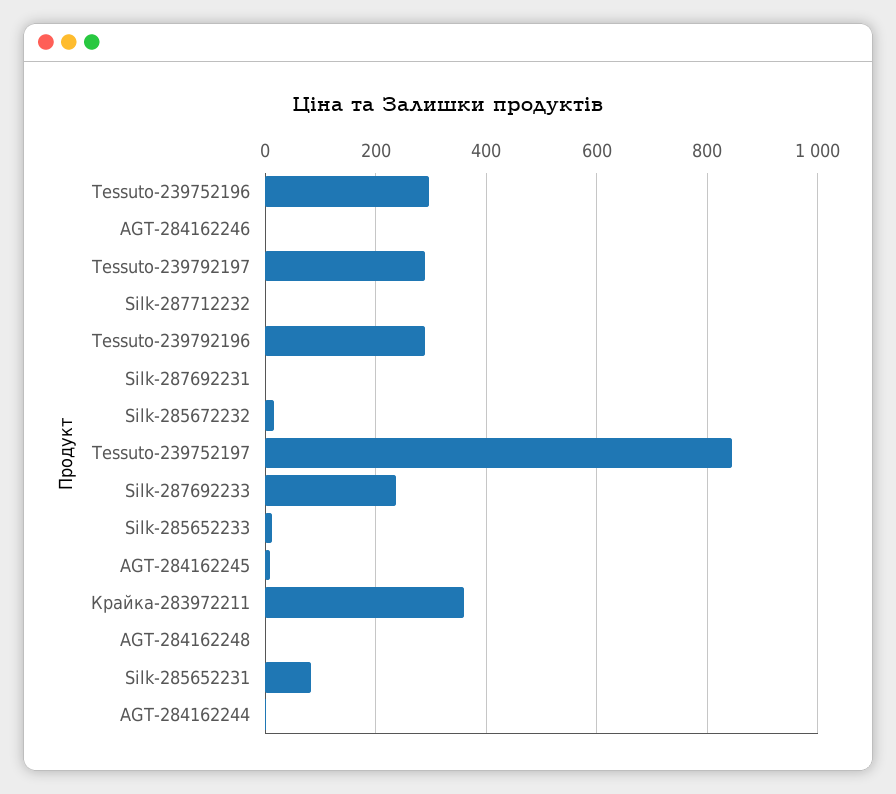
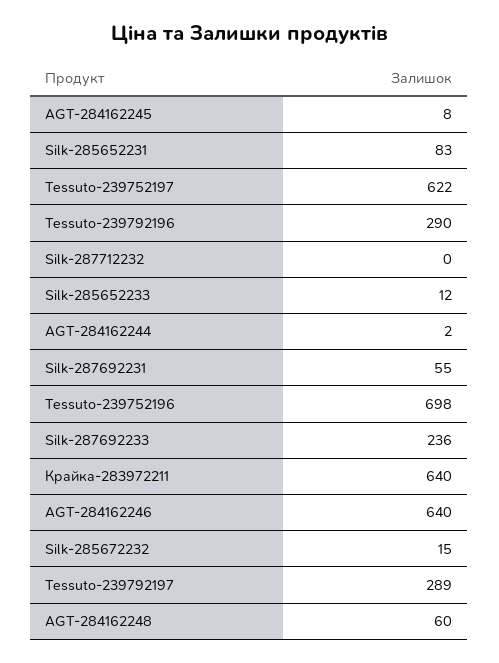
Tessuto-239752196: 300 -> 698
AGT-284162246: 0 -> 640
Silk-287692231: 0 -> 55
Tessuto-239752197: 840 -> 622
Крайка-283972211: 360 -> 640
AGT-284162248: 0 -> 60

